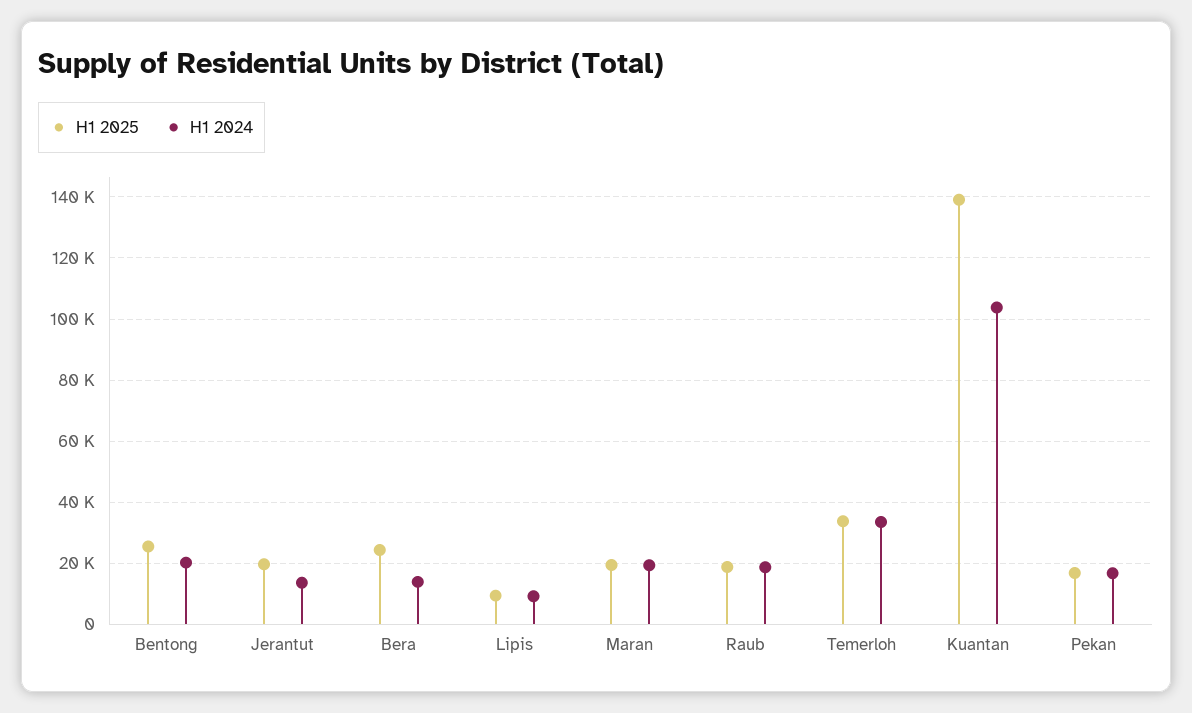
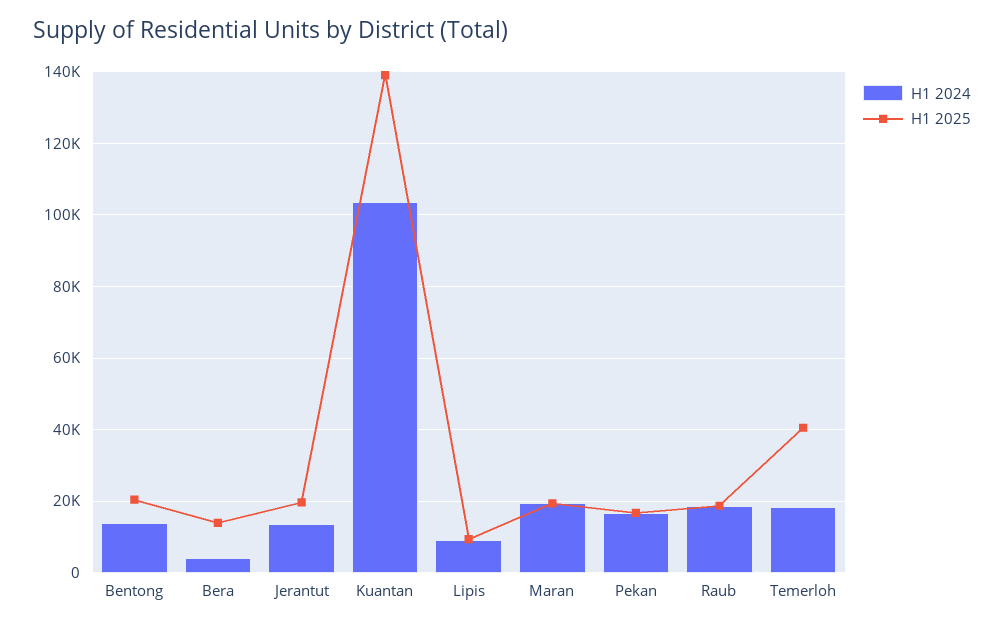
H1 2025, Bentong: 26000 -> 20000
H1 2024, Bentong: 20000 -> 14000
H1 2025, Bera: 24000 -> 14000
H1 2024, Bera: 14000 -> 4000
H1 2025, Temerloh: 34000 -> 40000
H1 2024, Temerloh: 34000 -> 18000

